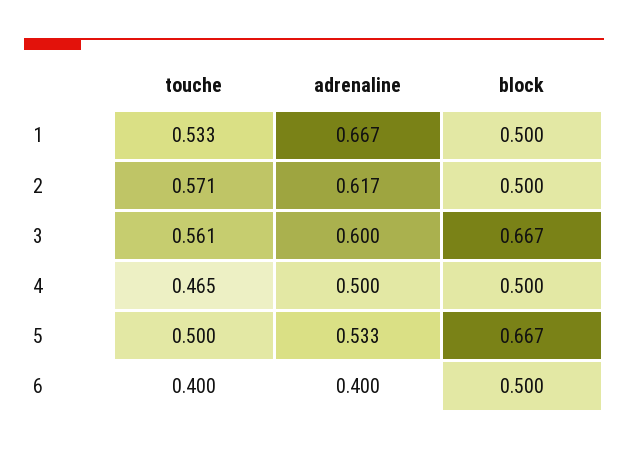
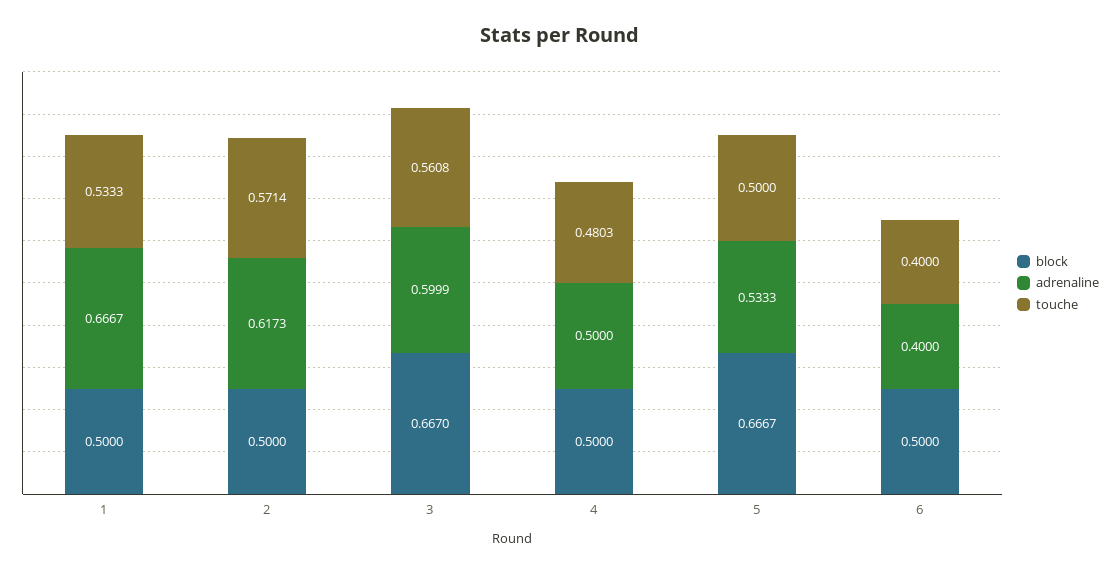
touche, 4: 0.465 -> 0.4803

